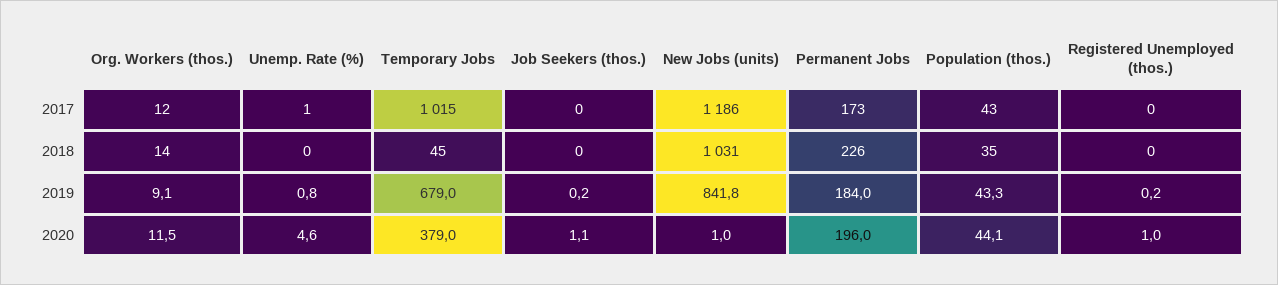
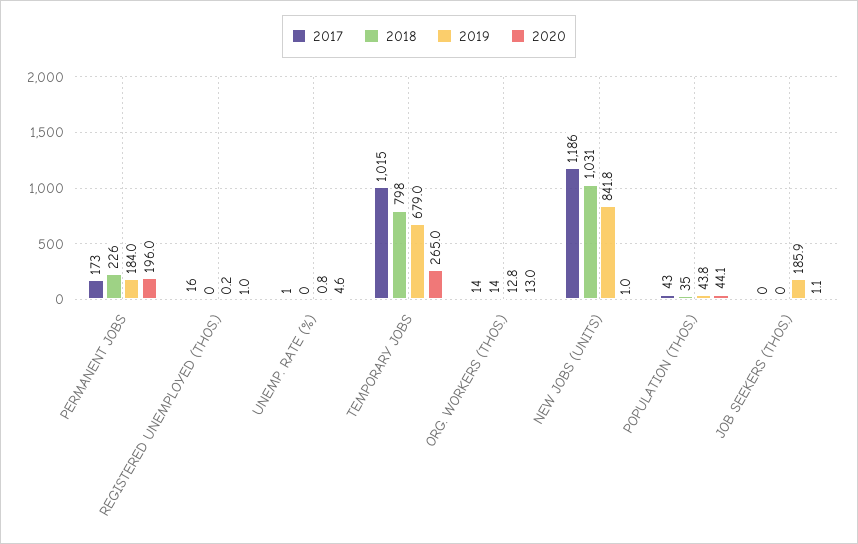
2017, Org. Workers (thos.): 12 -> 14
2017, Registered Unemployed (thos.): 0 -> 16
2018, Temporary Jobs: 45 -> 798
2019, Org. Workers (thos.): 9.1 -> 12.8
2019, Job Seekers (thos.): 0.2 -> 185.9
2019, Population (thos.): 43.3 -> 43.8
2020, Org. Workers (thos.): 11.5 -> 13
2020, Temporary Jobs: 379 -> 265

